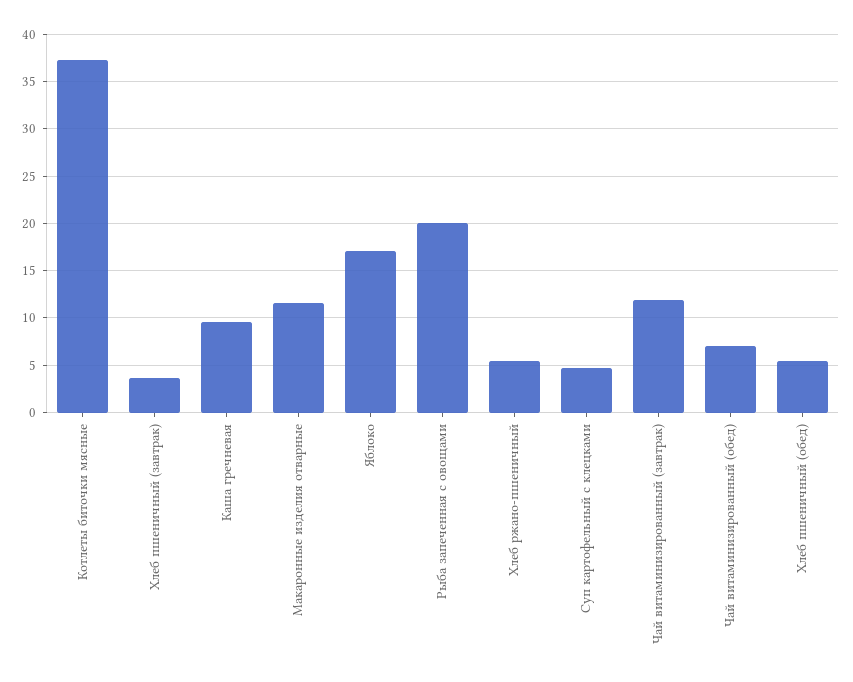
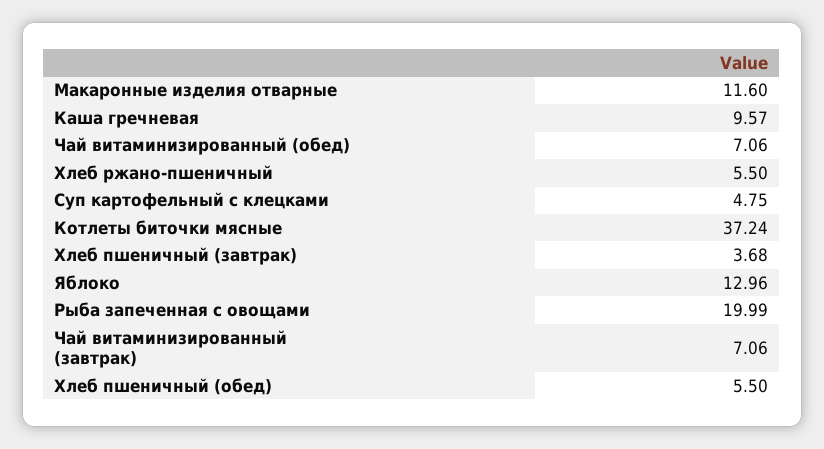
Яблоко: 17 -> 12.96
Чай витаминизированный (завтрак): 12 -> 7.06

